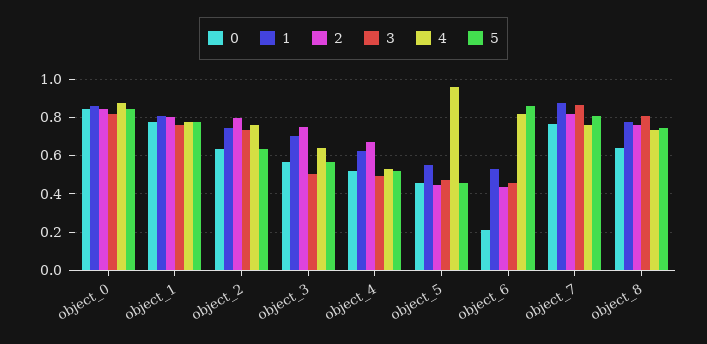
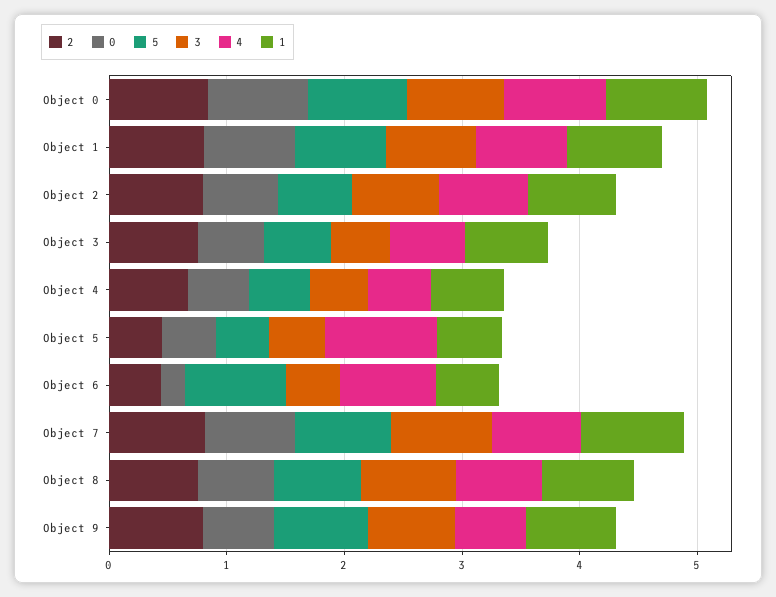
2, Object 9: none -> 0.8
0, Object 9: none -> 0.6
5, Object 9: none -> 0.8
3, Object 9: none -> 0.8
4, Object 9: none -> 0.6
1, Object 9: none -> 0.8

